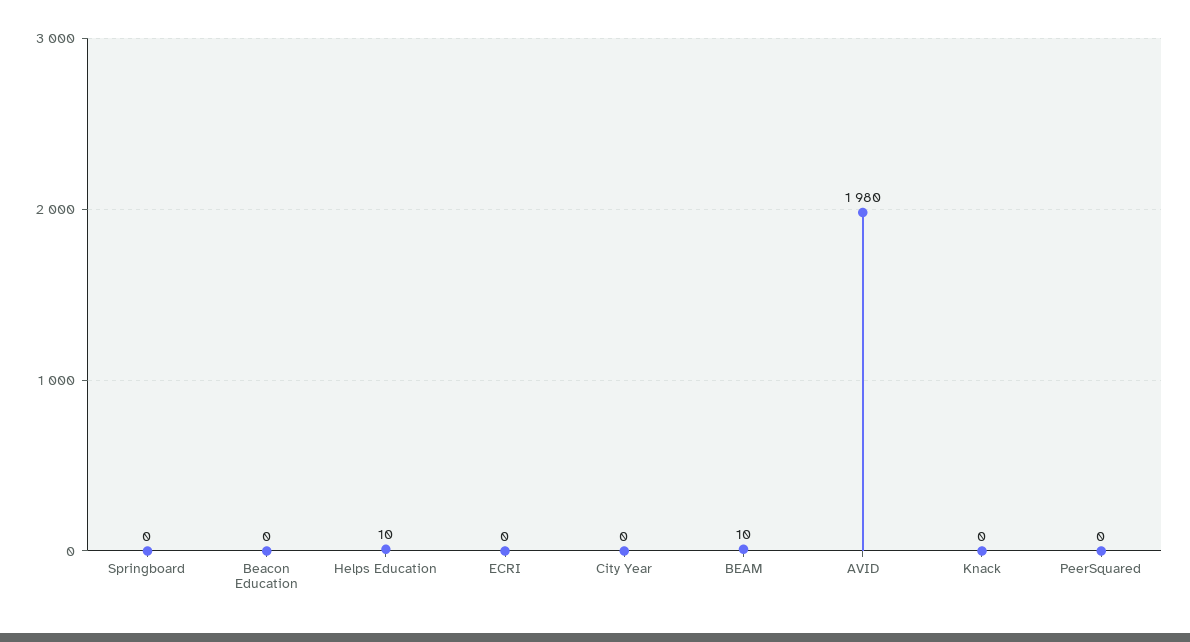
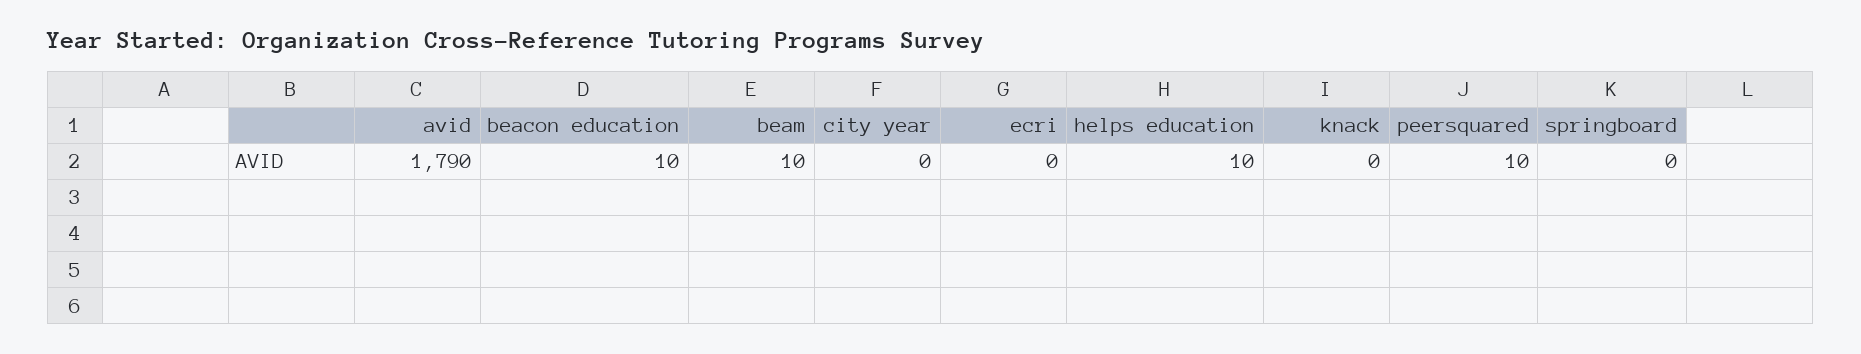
Beacon Education: 0 -> 10
AVID: 1980 -> 1790
PeerSquared: 0 -> 10

